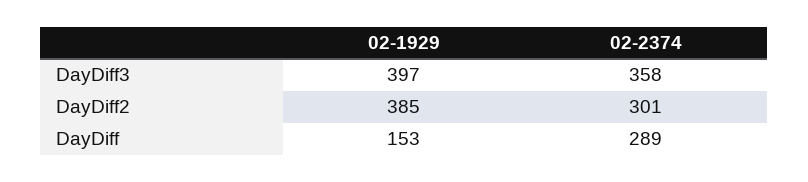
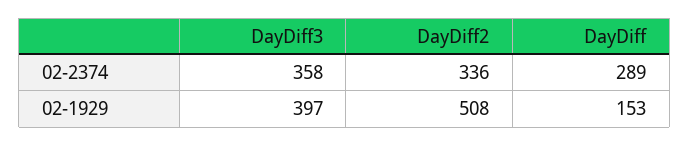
02-1929, DayDiff2: 385 -> 508
02-2374, DayDiff2: 301 -> 336

